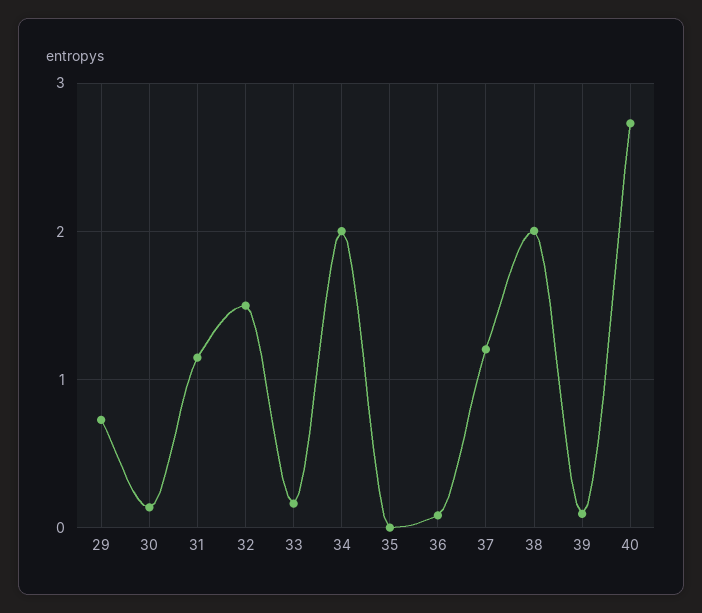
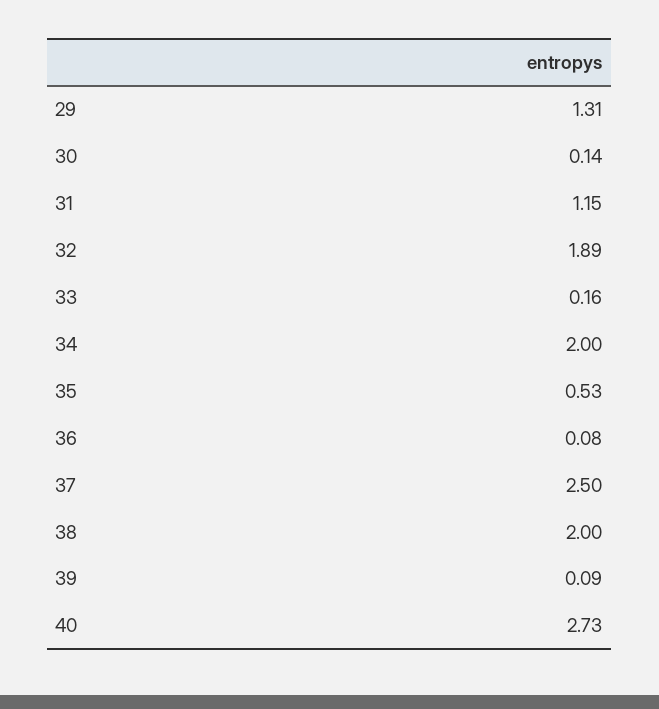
29: 0.7 -> 1.31
32: 1.5 -> 1.89
35: 0 -> 0.53
37: 1.2 -> 2.5

